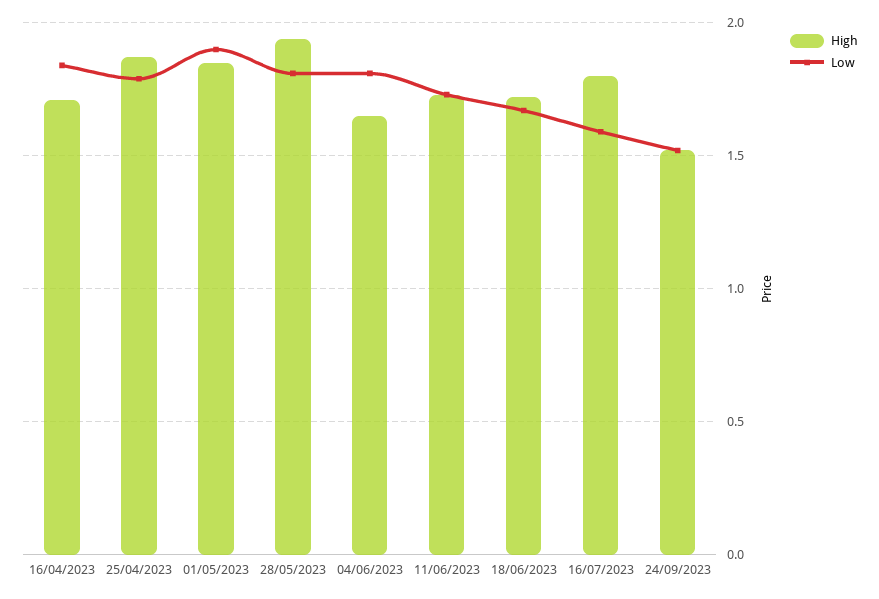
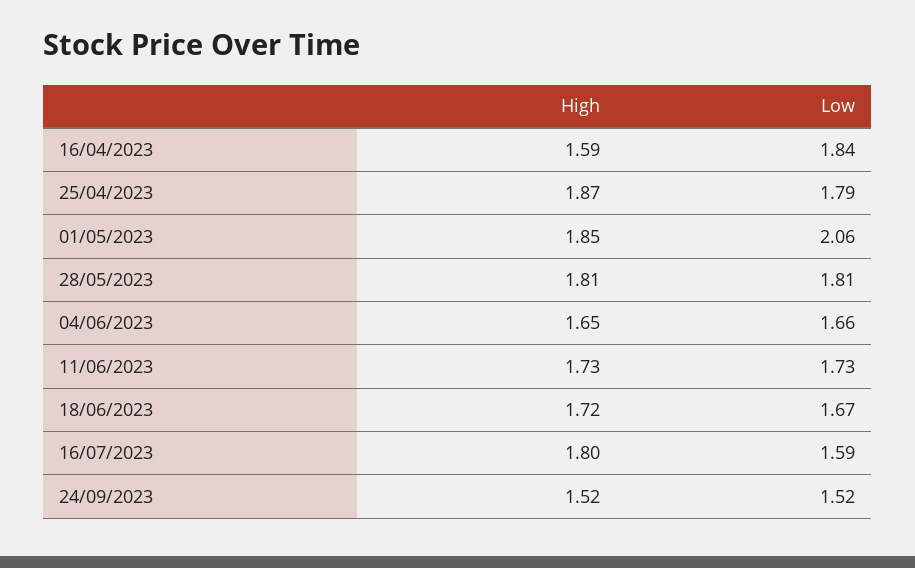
High, 16/04/2023: 1.7 -> 1.59
Low, 01/05/2023: 1.9 -> 2.06
High, 28/05/2023: 1.95 -> 1.81
Low, 04/06/2023: 1.8 -> 1.66

